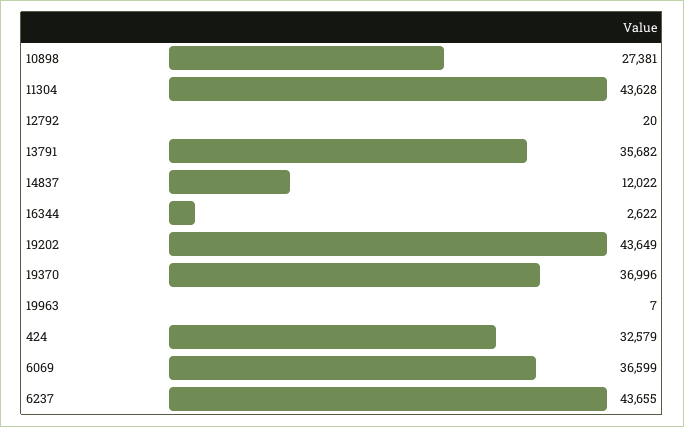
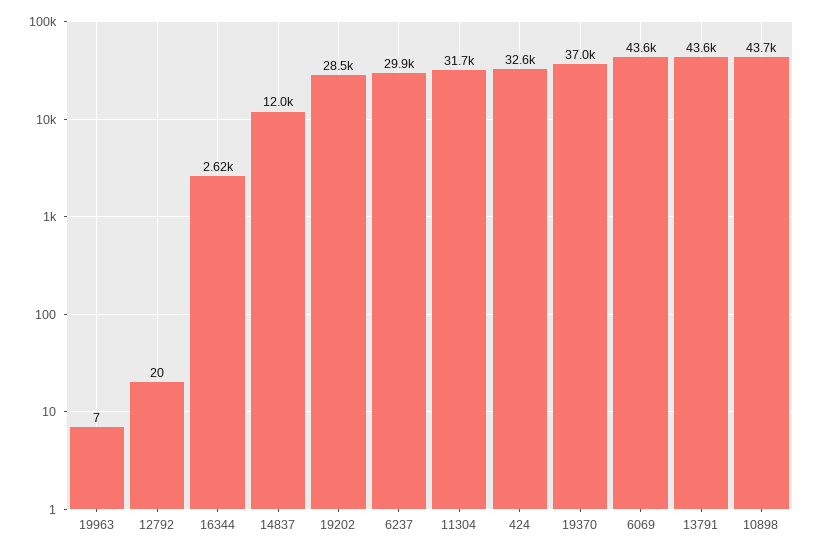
10898: 27381 -> 43700
11304: 43628 -> 31700
13791: 35682 -> 43600
19202: 43649 -> 28500
6069: 36599 -> 43600
6237: 43655 -> 29900

